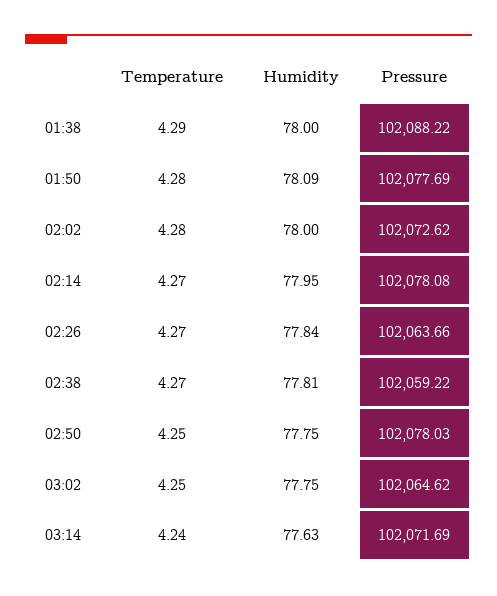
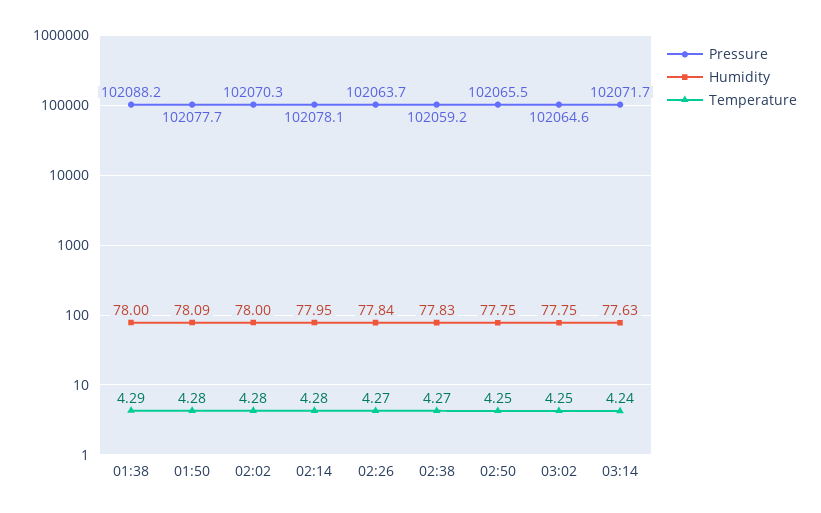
Pressure, 02:02: 102072.62 -> 102070.3
Temperature, 02:14: 4.27 -> 4.28
Humidity, 02:38: 77.81 -> 77.83
Pressure, 02:50: 102078.03 -> 102065.5

